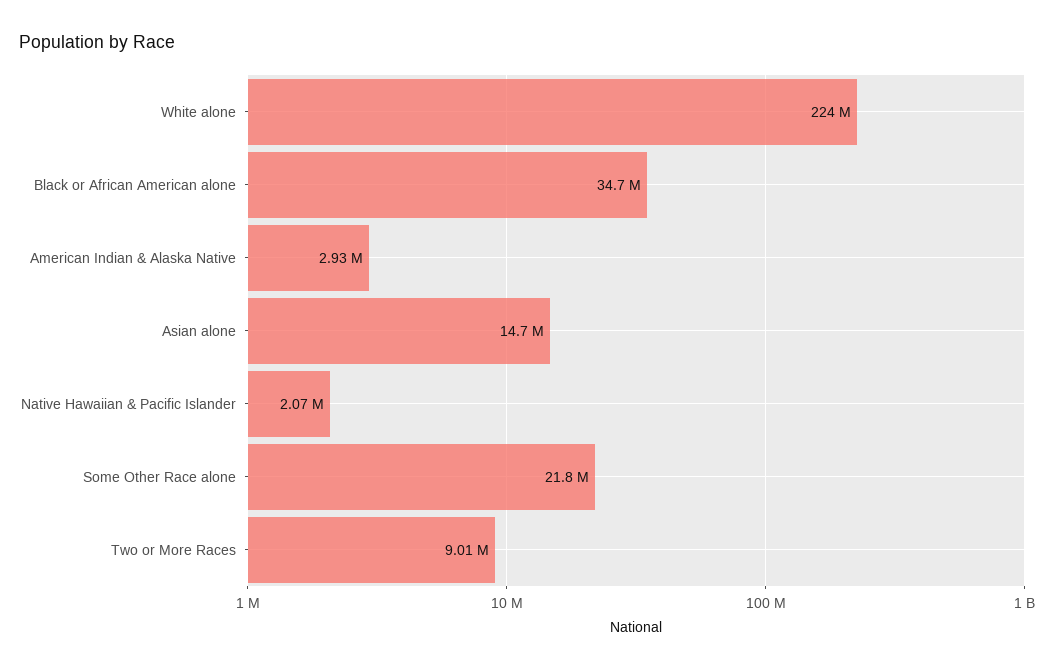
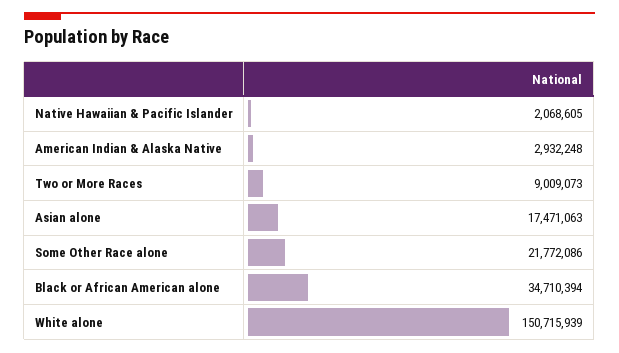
White alone: 224000000 -> 150715939
Asian alone: 14700000 -> 17471063

